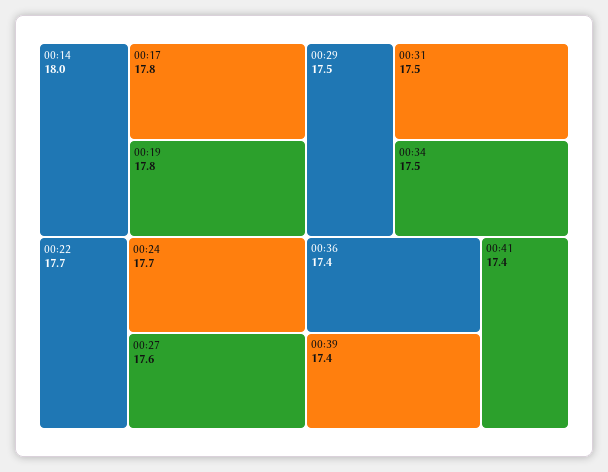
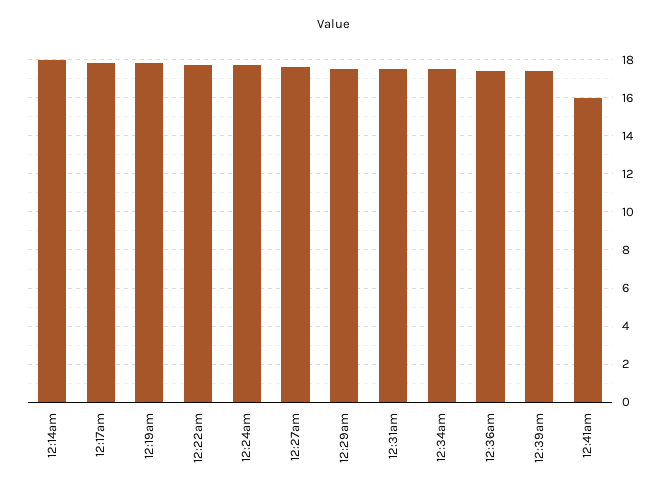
00:41: 17.4 -> 16

